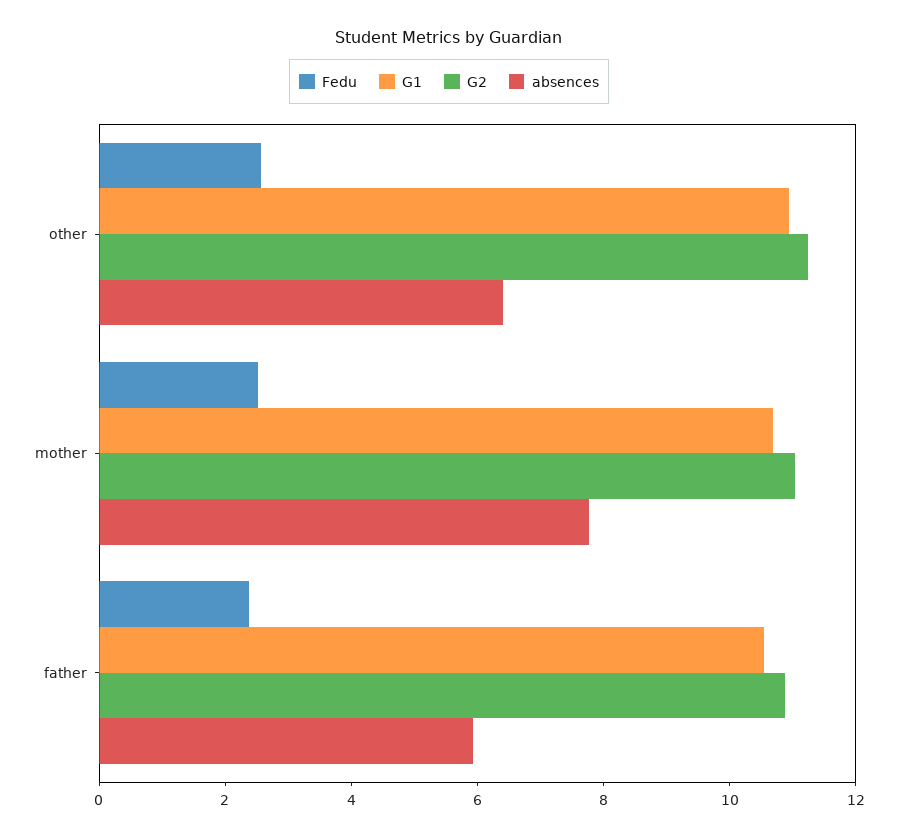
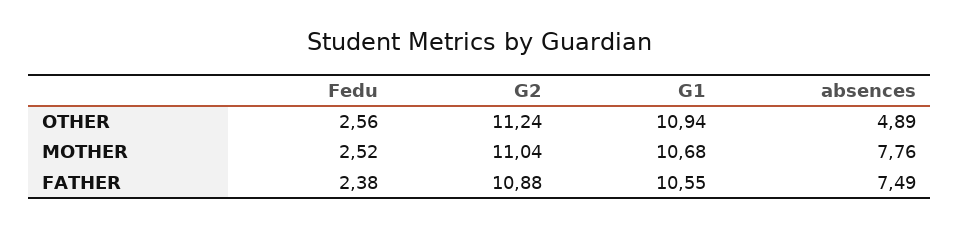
absences, other: 6.5 -> 4.89
absences, father: 6 -> 7.49

